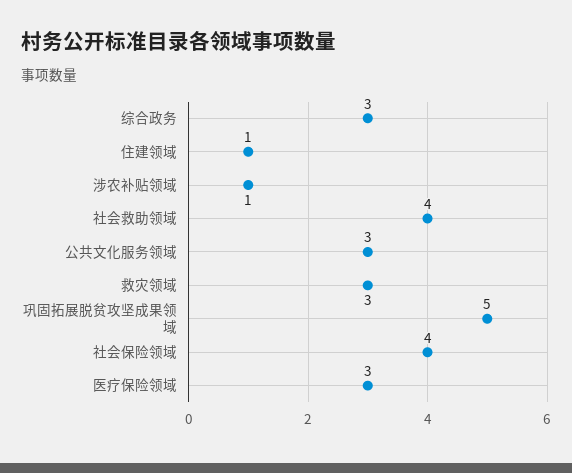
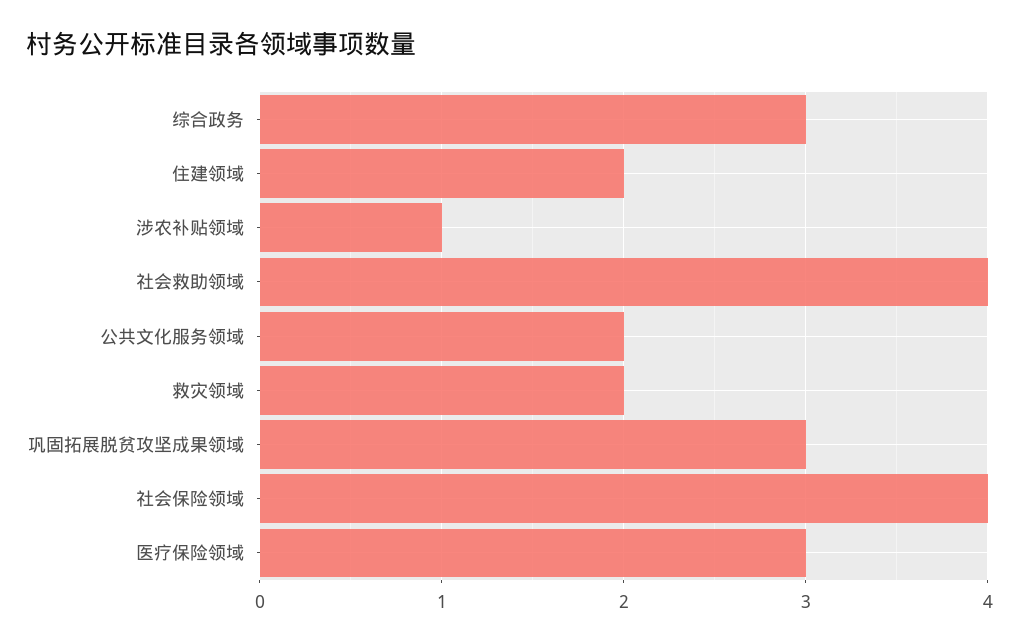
住建领域: 1 -> 2
公共文化服务领域: 3 -> 2
救灾领域: 3 -> 2
巩固拓展脱贫攻坚成果领域: 5 -> 3

